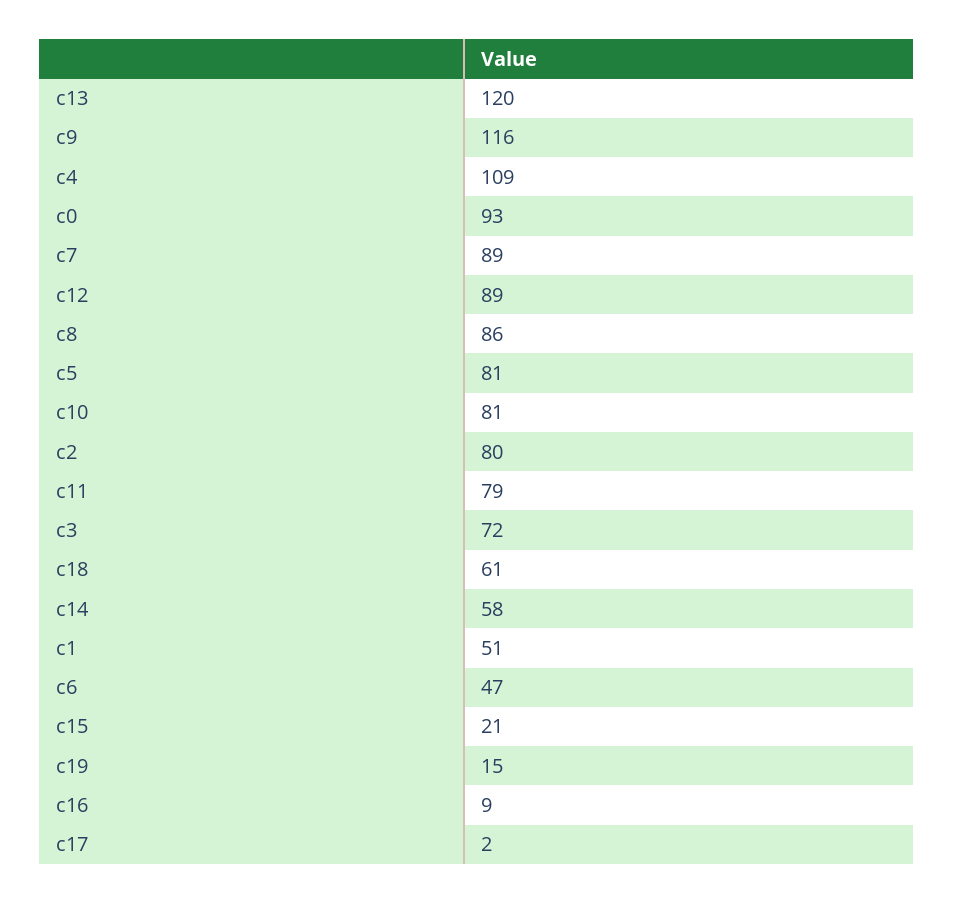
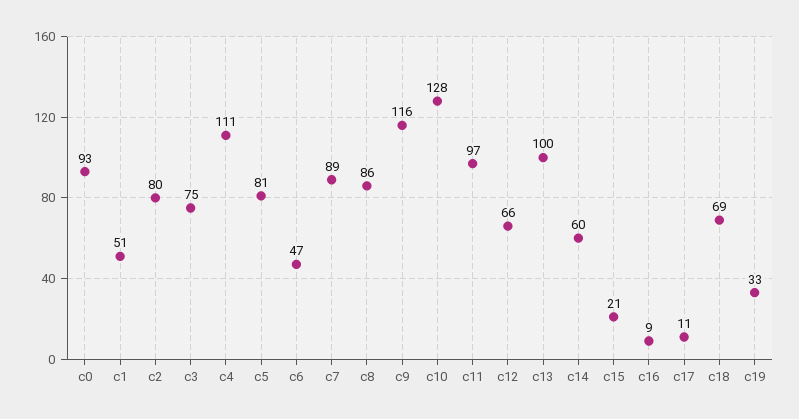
c13: 120 -> 100
c4: 109 -> 111
c12: 89 -> 66
c10: 81 -> 128
c11: 79 -> 97
c3: 72 -> 75
c18: 61 -> 69
c14: 58 -> 60
c19: 15 -> 33
c17: 2 -> 11

